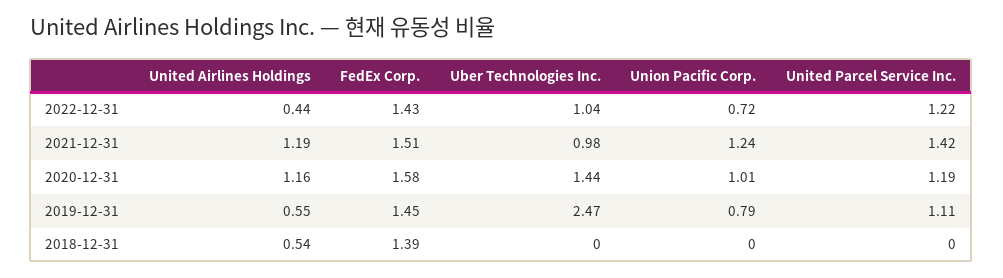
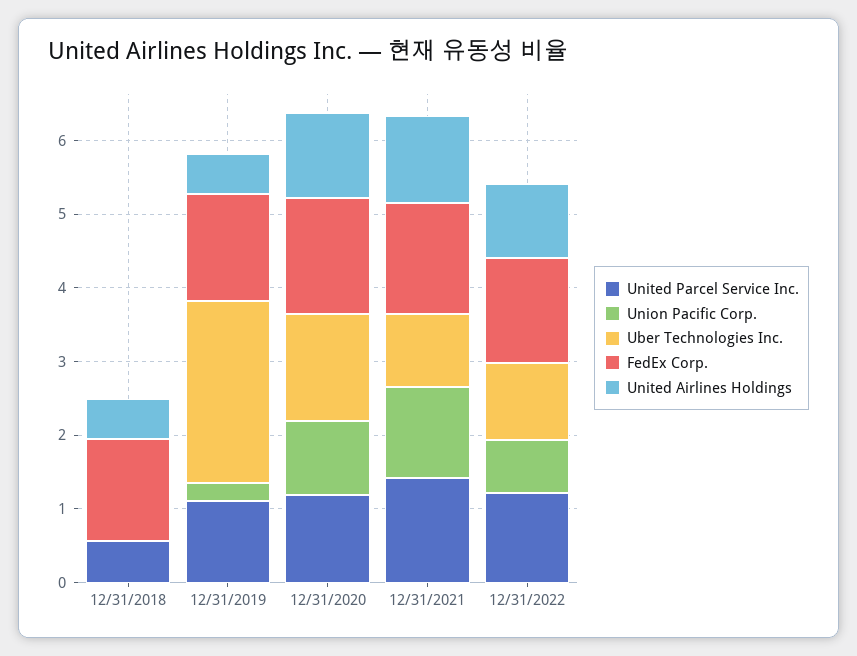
United Airlines Holdings, 2022-12-31: 0.44 -> 1
Union Pacific Corp., 2019-12-31: 0.79 -> 0.2
United Parcel Service Inc., 2018-12-31: 0 -> 0.6

